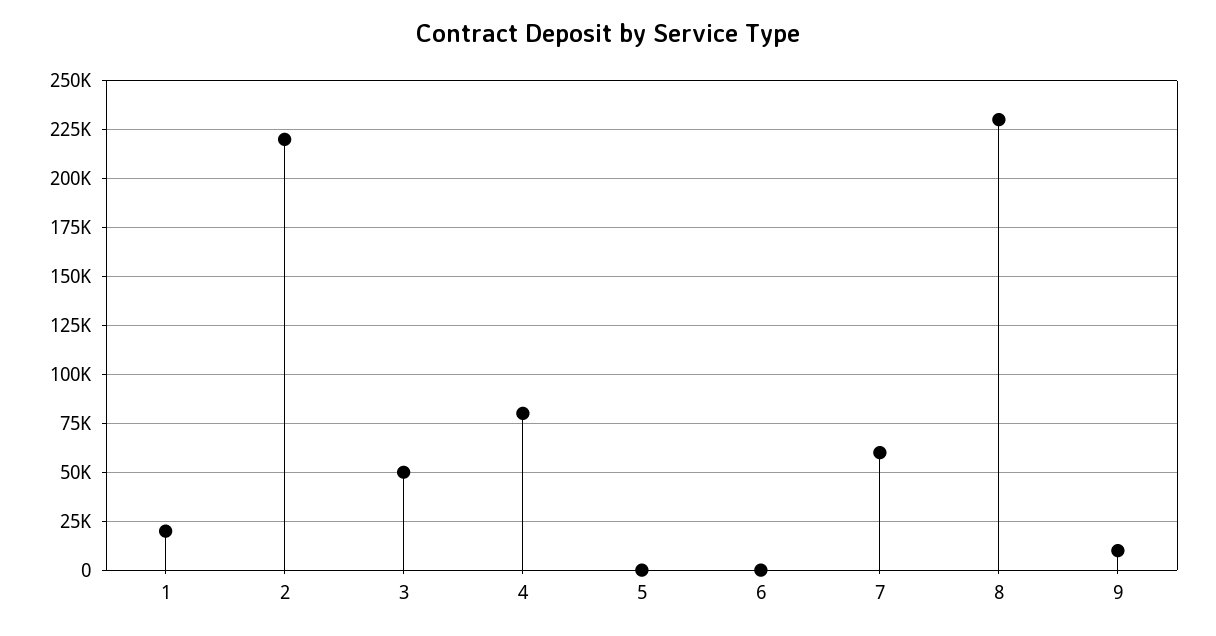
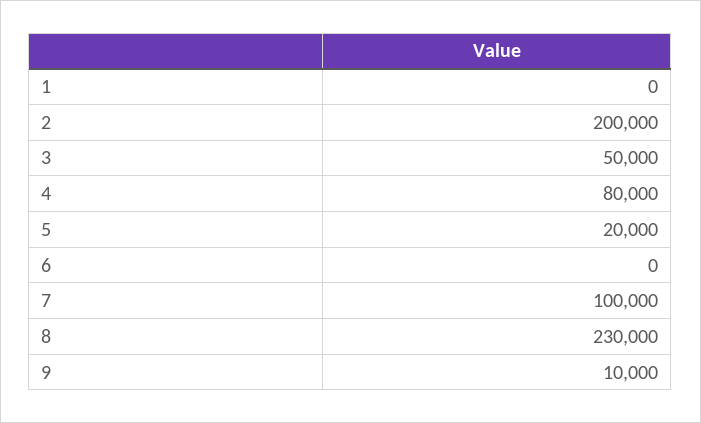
1: 20000 -> 0
2: 220000 -> 200000
5: 0 -> 20000
7: 60000 -> 100000

